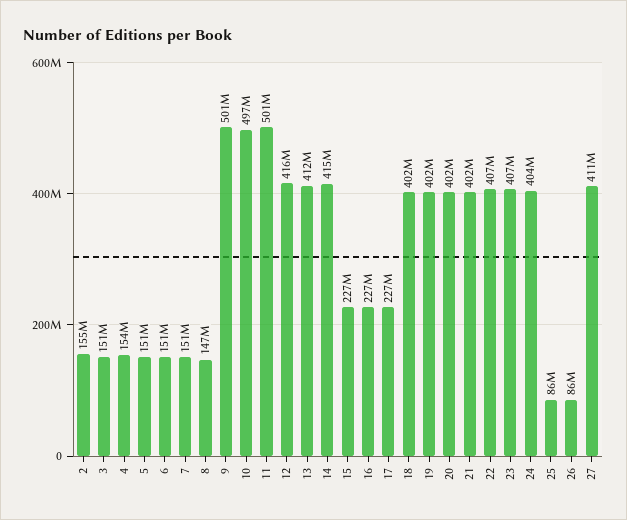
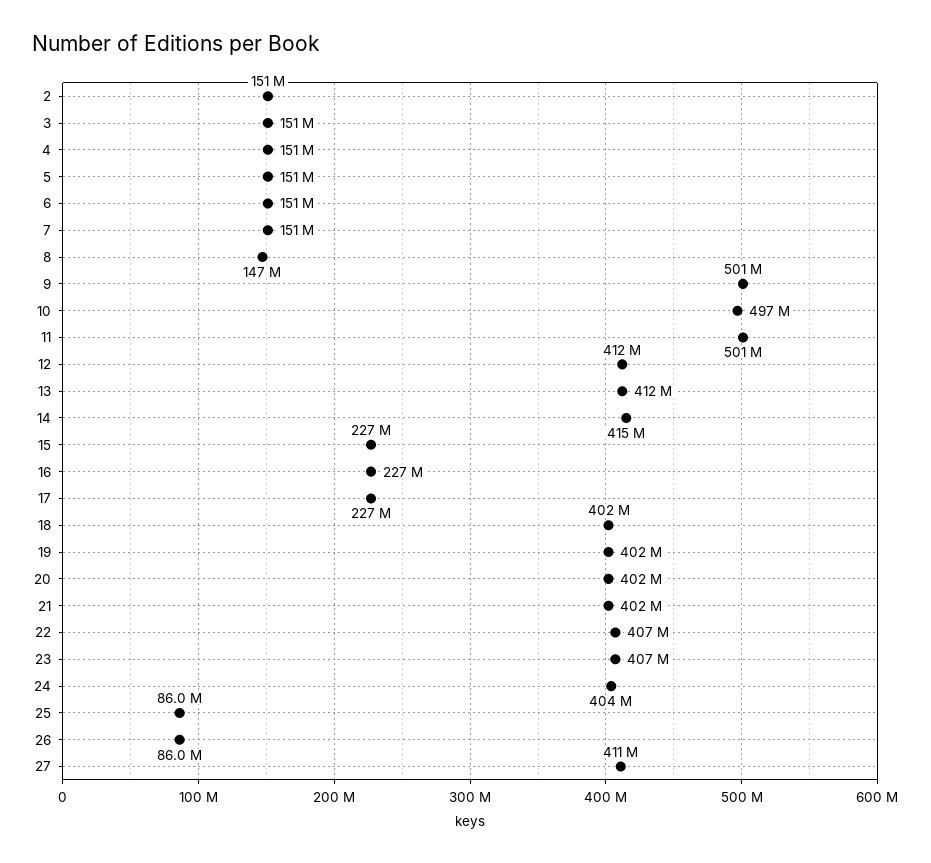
2: 155000000 -> 151000000
4: 154000000 -> 151000000
12: 416000000 -> 412000000

